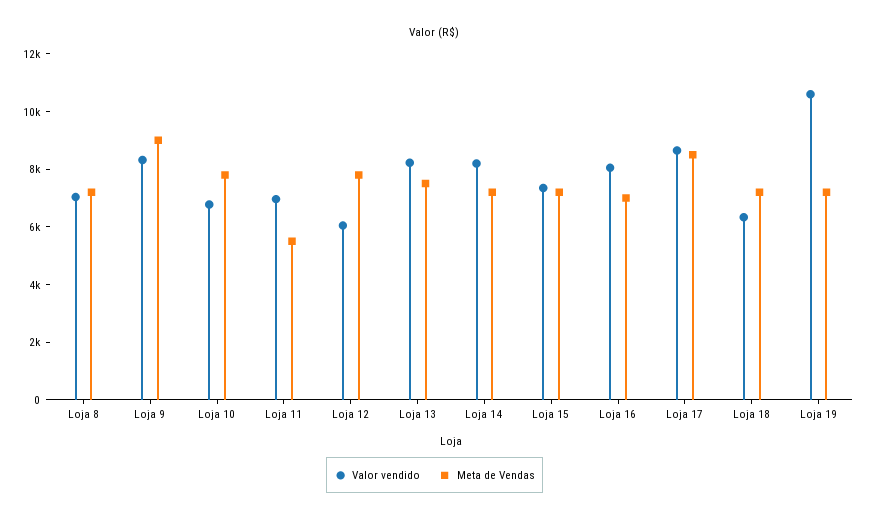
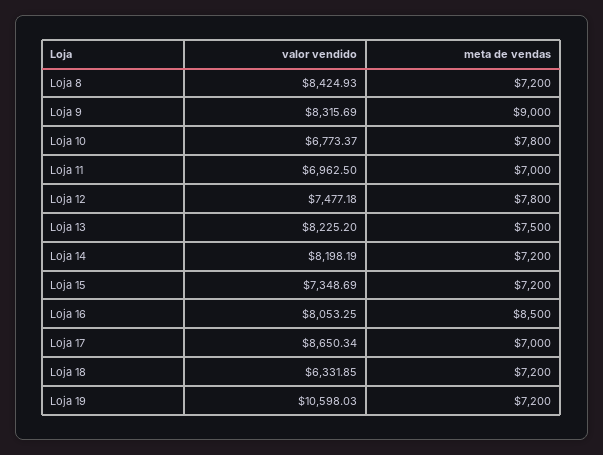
Valor vendido, Loja 8: 7000 -> 8424.93
Meta de Vendas, Loja 11: 5500 -> 7000
Valor vendido, Loja 12: 6000 -> 7477.18
Meta de Vendas, Loja 16: 7000 -> 8500
Meta de Vendas, Loja 17: 8500 -> 7000

